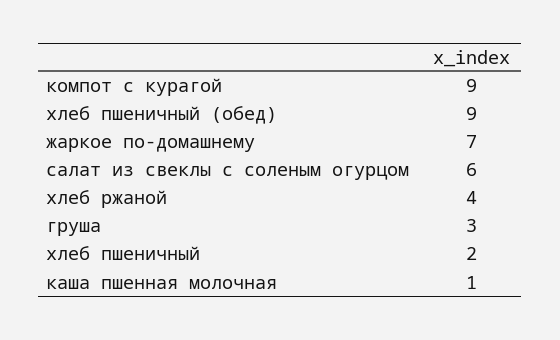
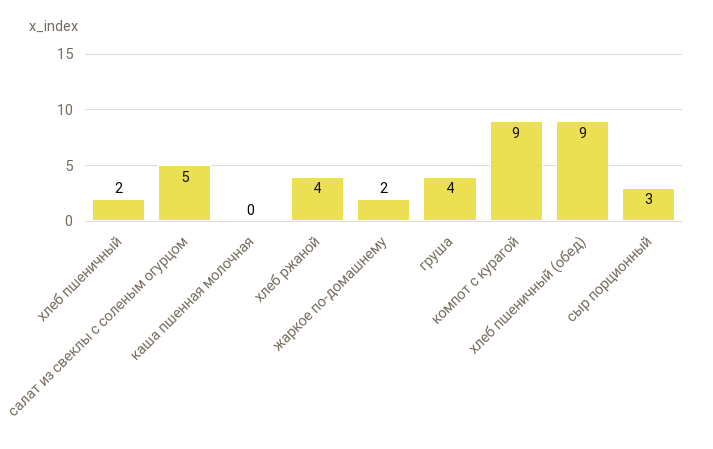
жаркое по-домашнему: 7 -> 2
салат из свеклы с соленым огурцом: 6 -> 5
груша: 3 -> 4
каша пшенная молочная: 1 -> 0
сыр порционный: none -> 3

